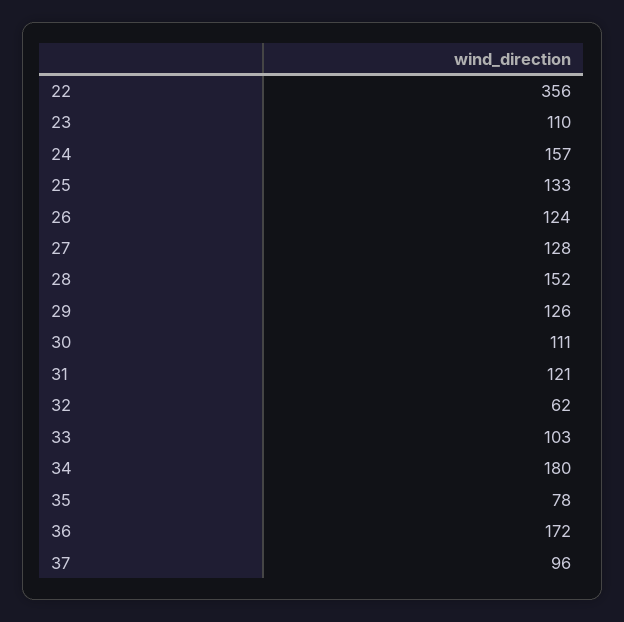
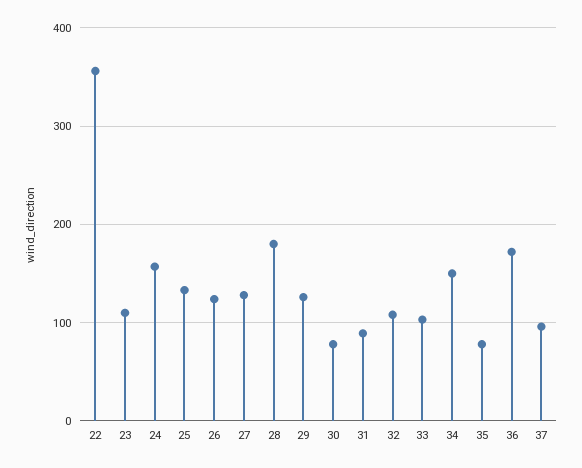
28: 152 -> 180
30: 111 -> 80
31: 121 -> 90
32: 62 -> 110
34: 180 -> 150

